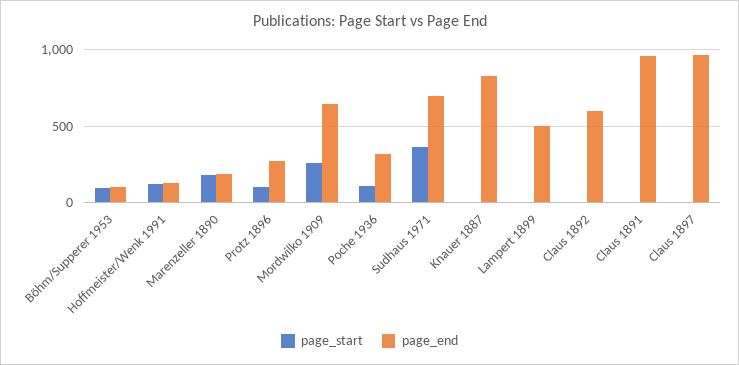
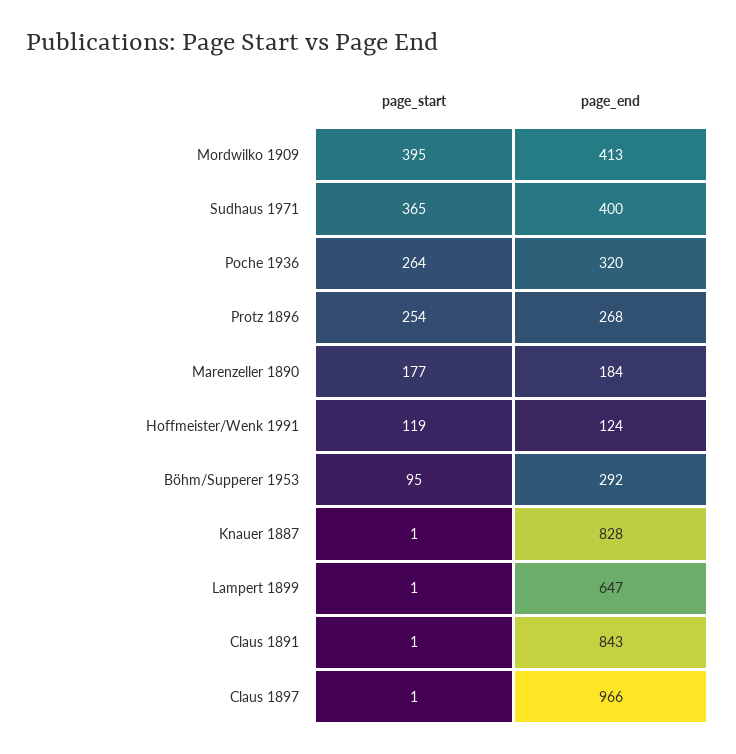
page_end, Böhm/Supperer 1953: 100 -> 292
page_start, Protz 1896: 100 -> 254
page_start, Mordwilko 1909: 250 -> 395
page_end, Mordwilko 1909: 650 -> 413
page_start, Poche 1936: 100 -> 264
page_end, Sudhaus 1971: 700 -> 400
page_end, Lampert 1899: 500 -> 647
page_start, Claus 1892: 0 -> none
page_end, Claus 1892: 600 -> none
page_end, Claus 1891: 950 -> 843

